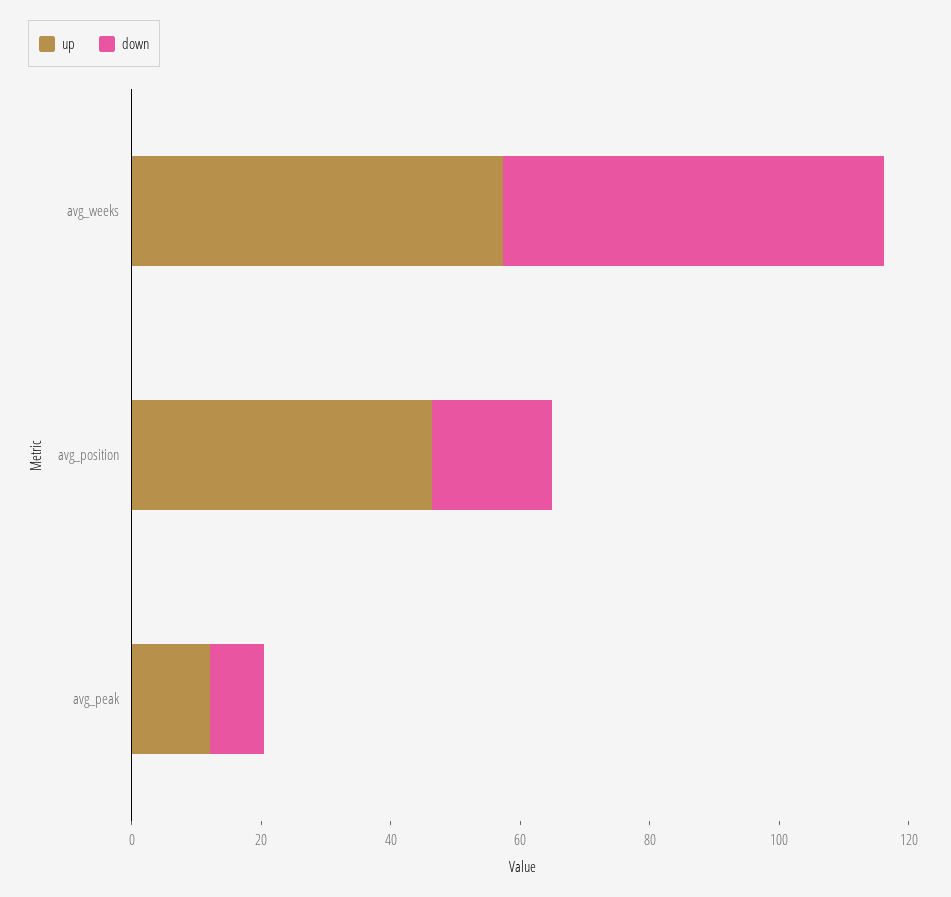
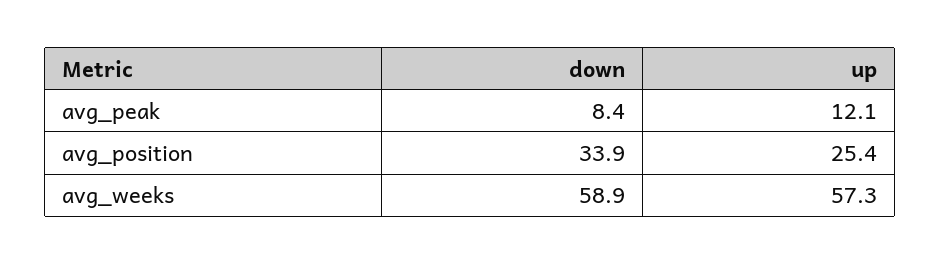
up, avg_position: 45 -> 25.4
down, avg_position: 20 -> 33.9

